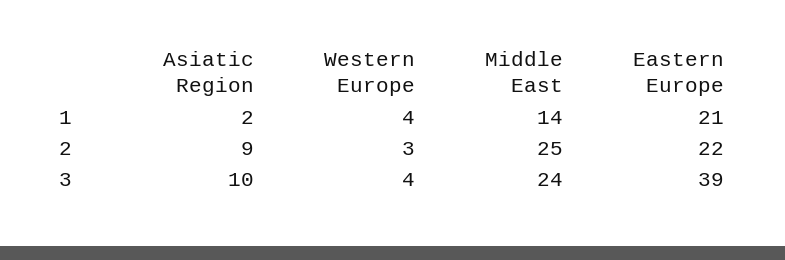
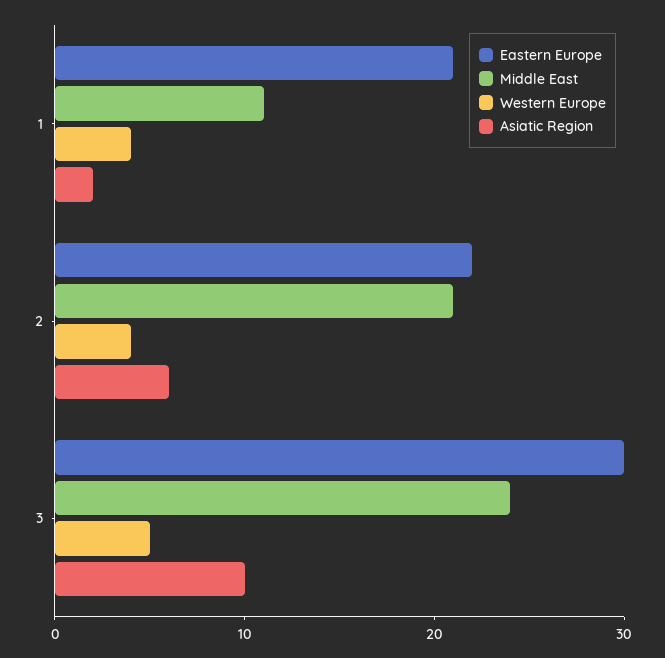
Middle East, 1: 14 -> 11
Asiatic Region, 2: 9 -> 6
Western Europe, 2: 3 -> 4
Middle East, 2: 25 -> 21
Western Europe, 3: 4 -> 5
Eastern Europe, 3: 39 -> 30

